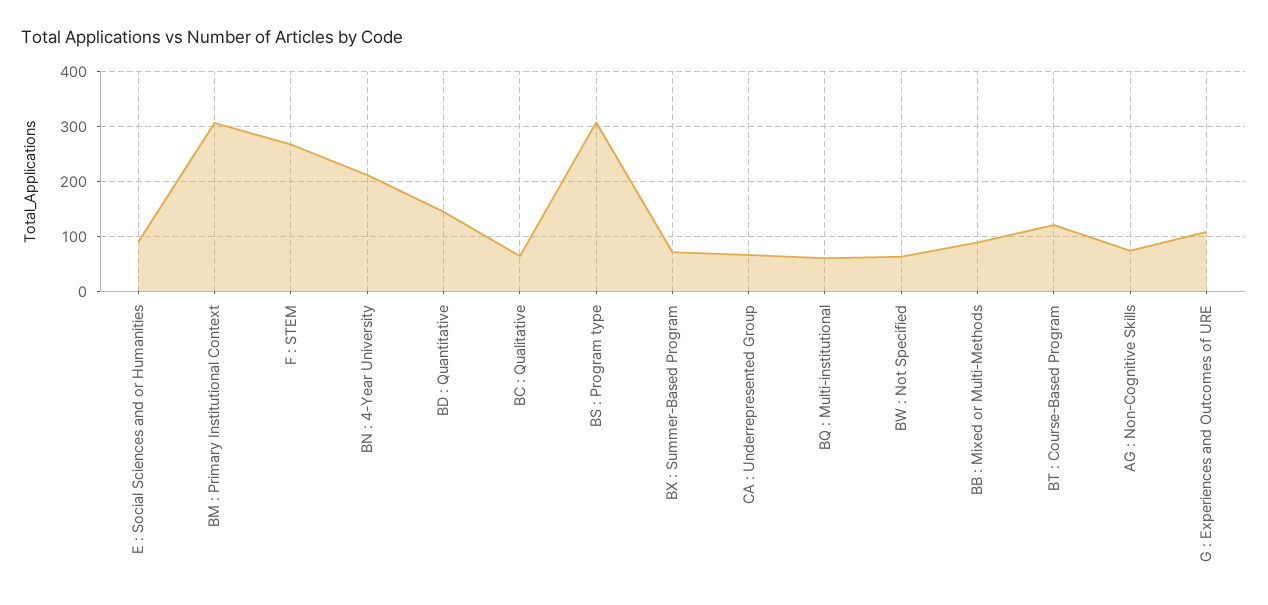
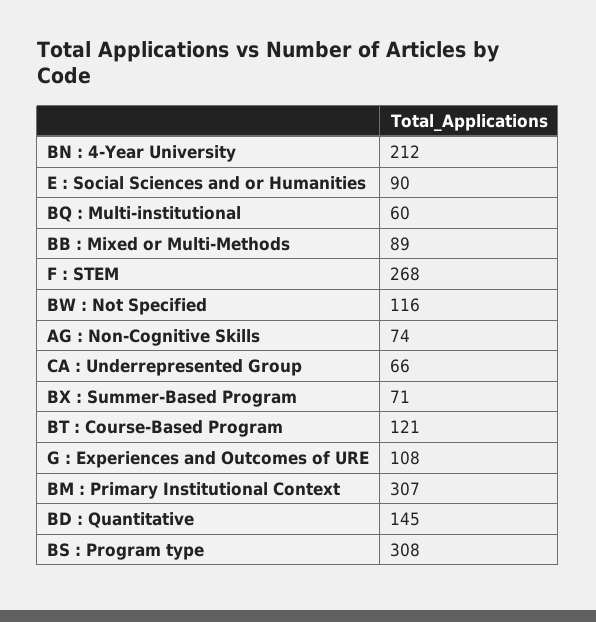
BC : Qualitative: 60 -> none
BW : Not Specified: 60 -> 116

